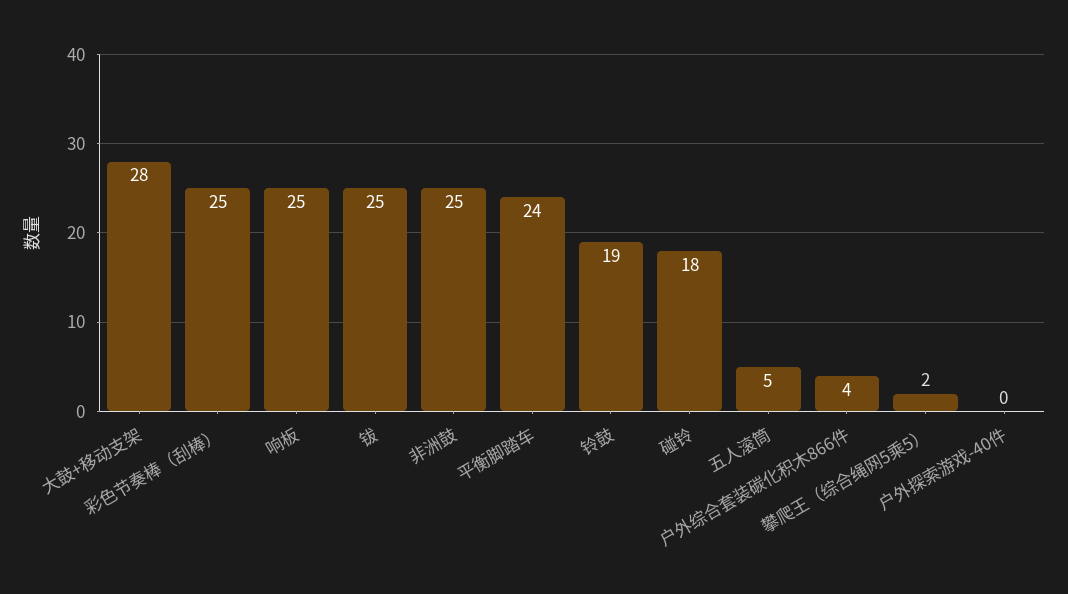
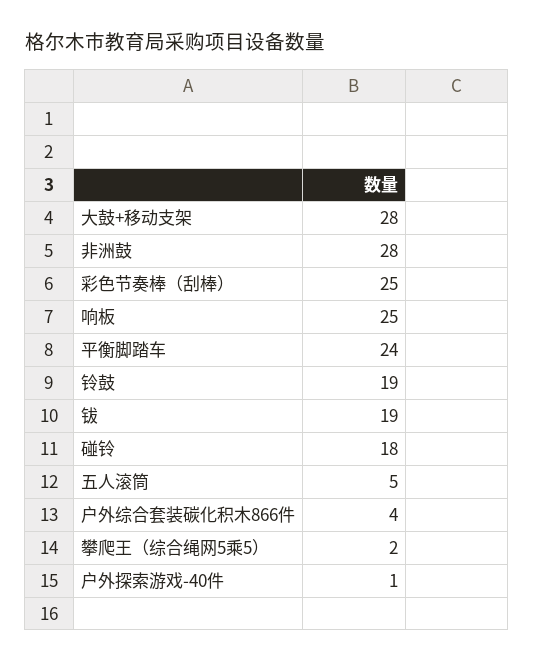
钹: 25 -> 19
非洲鼓: 25 -> 28
户外探索游戏-40件: 0 -> 1

